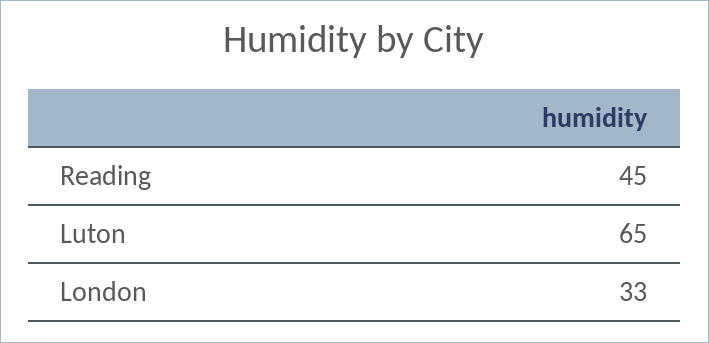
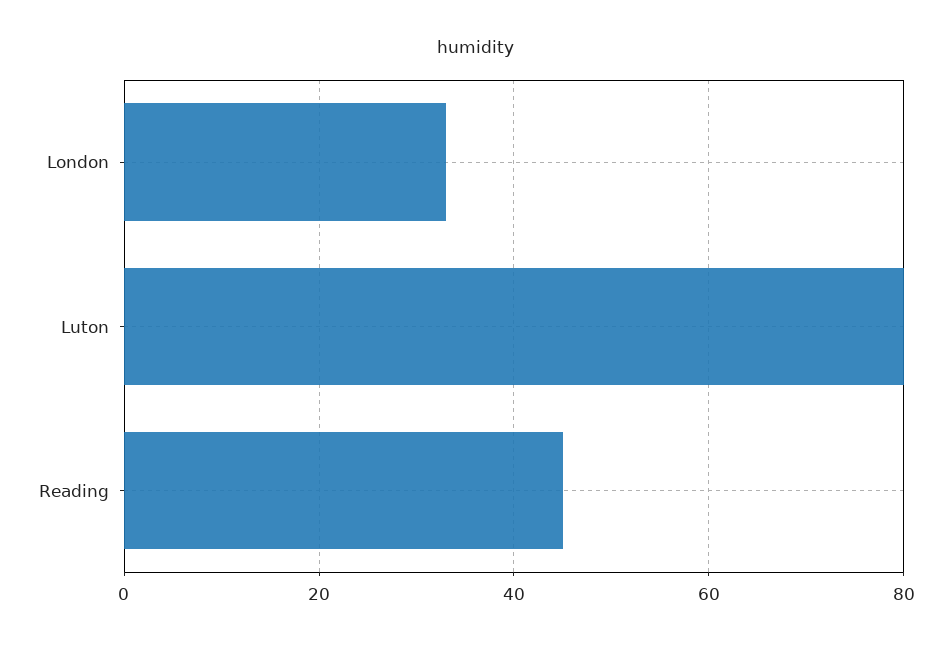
Luton: 65 -> 80

